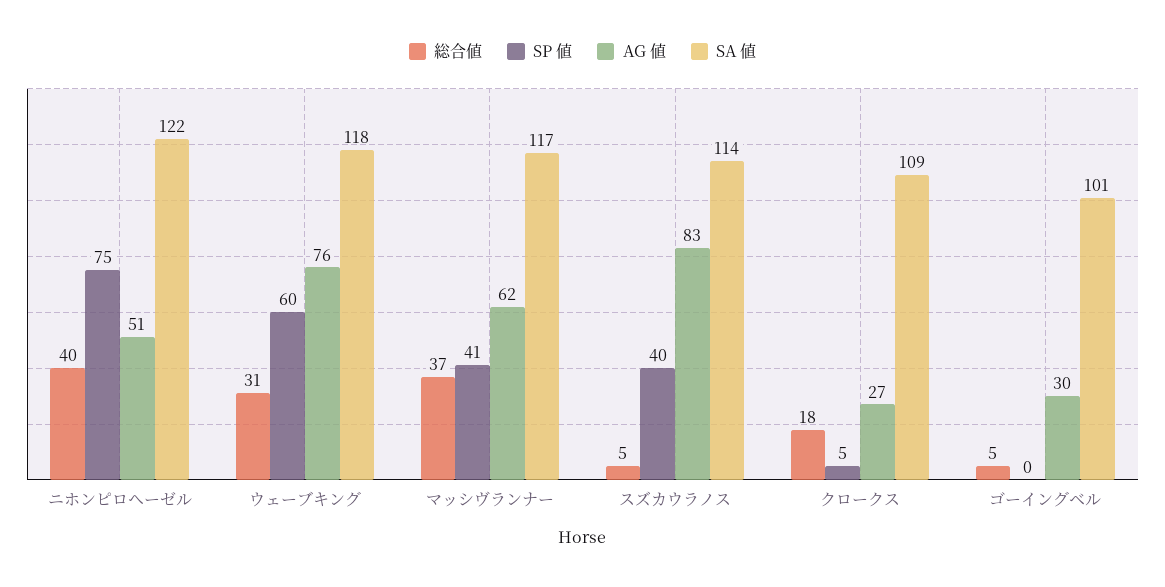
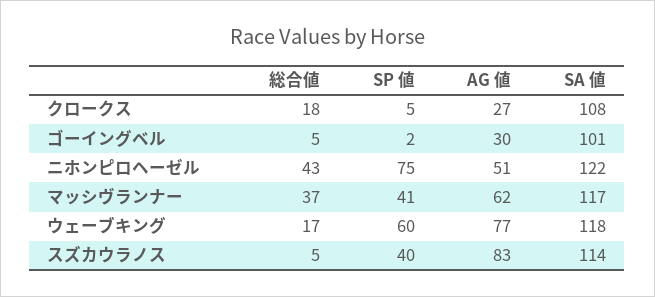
総合値, ニホンピロヘーゼル: 40 -> 43
総合値, ウェーブキング: 31 -> 17
AG 値, ウェーブキング: 76 -> 77
SA 値, クロークス: 109 -> 108
SP 値, ゴーイングベル: 0 -> 2

